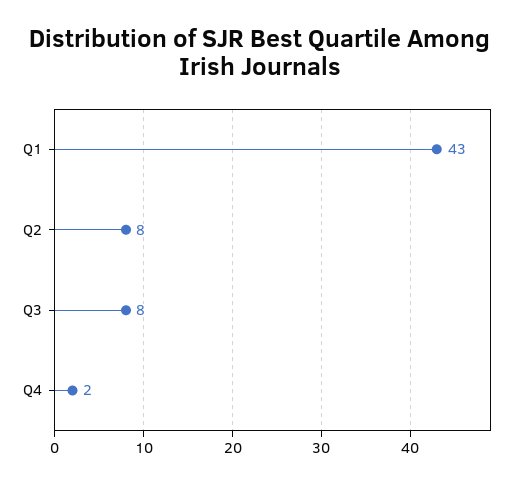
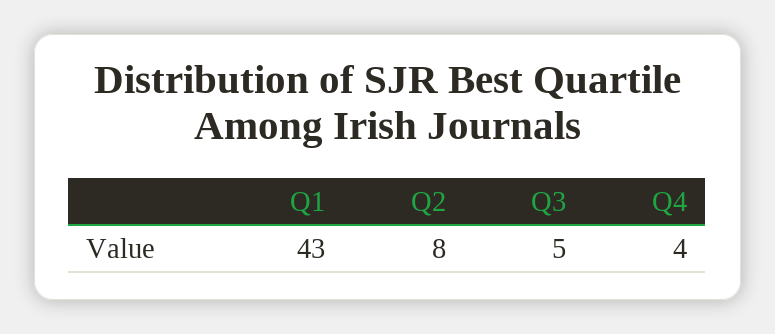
Q3: 8 -> 5
Q4: 2 -> 4

